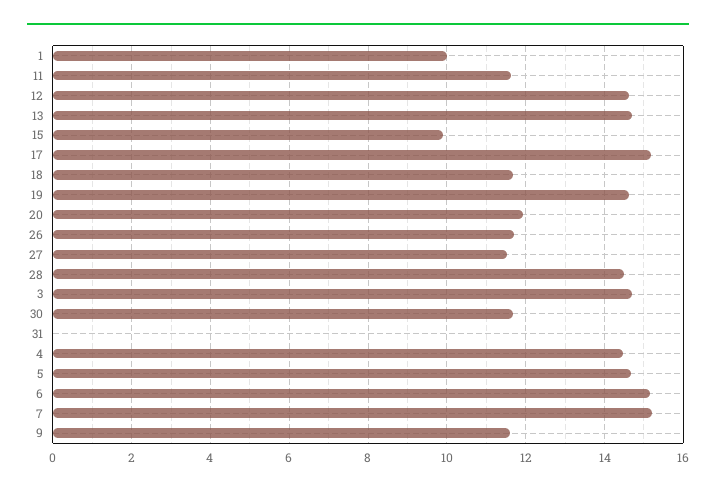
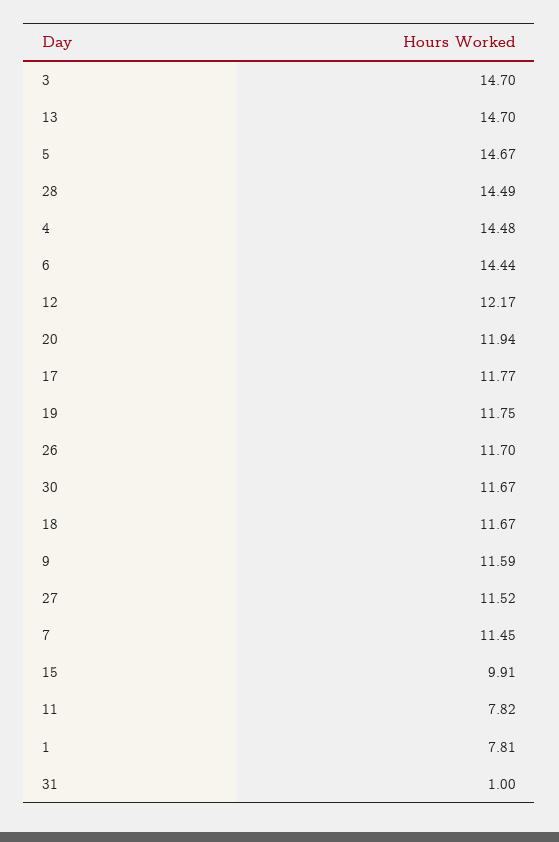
1: 10 -> 7.81
11: 11.6 -> 7.82
12: 14.6 -> 12.17
17: 15.2 -> 11.77
19: 14.6 -> 11.75
31: 0 -> 1
6: 15.2 -> 14.44
7: 15.2 -> 11.45

